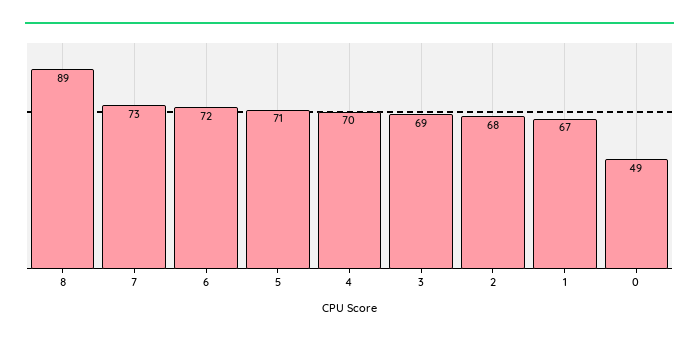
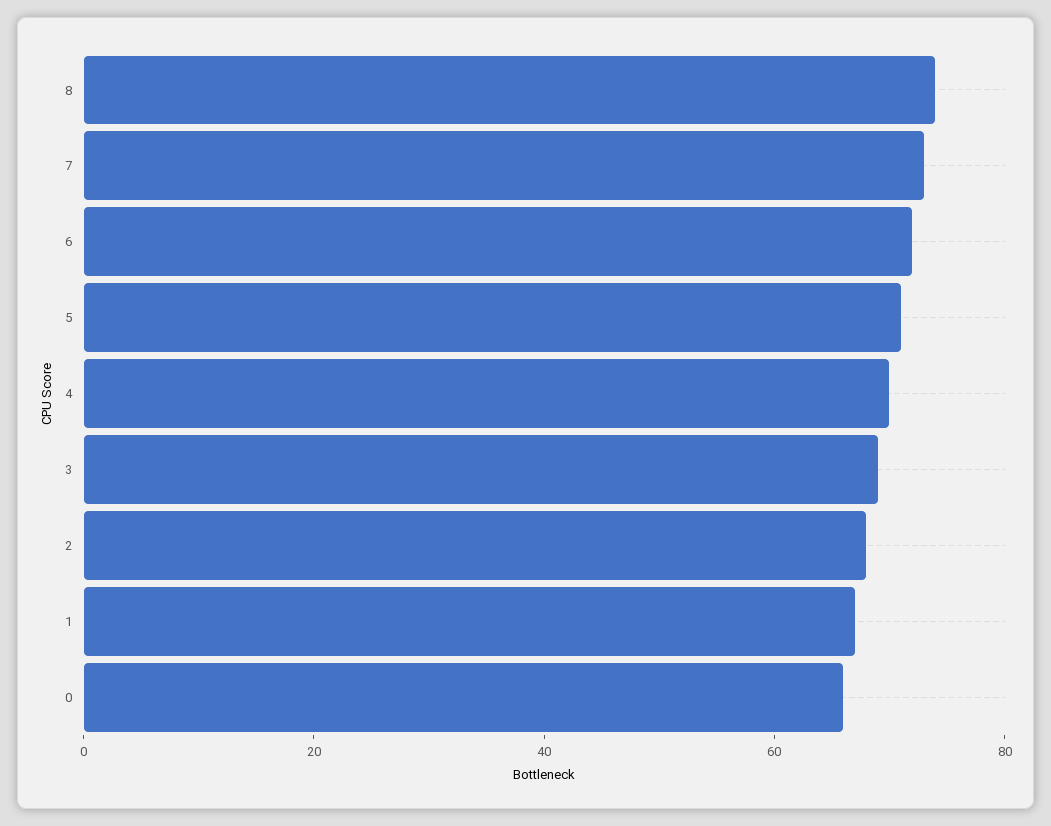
8: 89 -> 75
0: 49 -> 65

